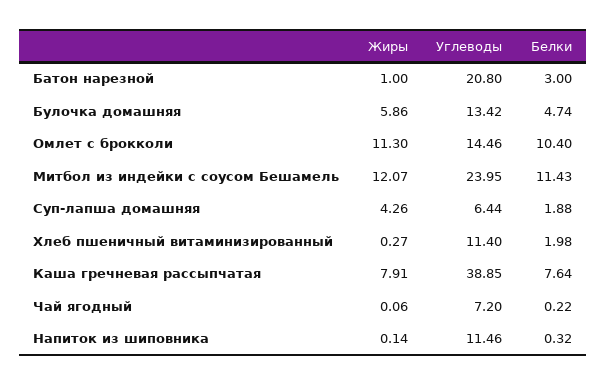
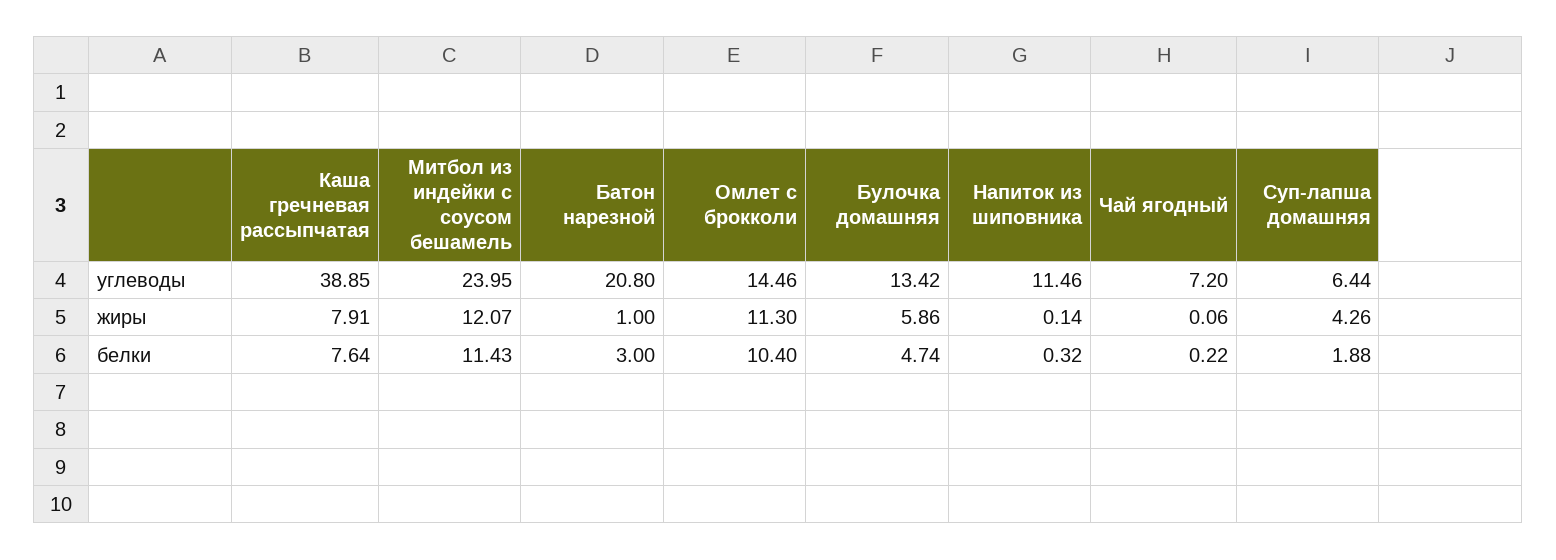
Жиры, Хлеб пшеничный витаминизированный: 0.27 -> none
Углеводы, Хлеб пшеничный витаминизированный: 11.4 -> none
Белки, Хлеб пшеничный витаминизированный: 1.98 -> none

